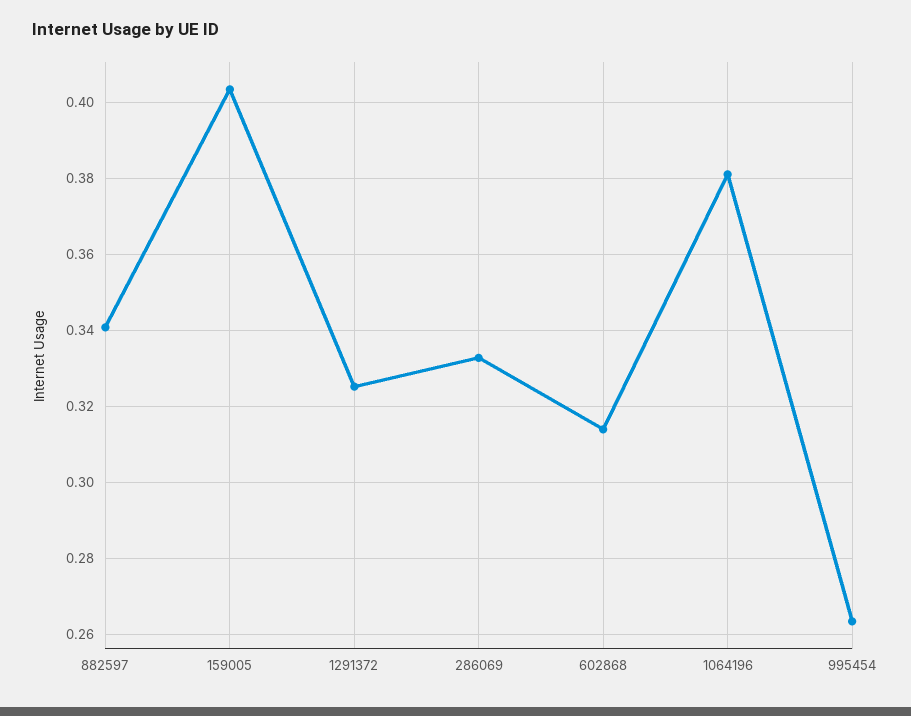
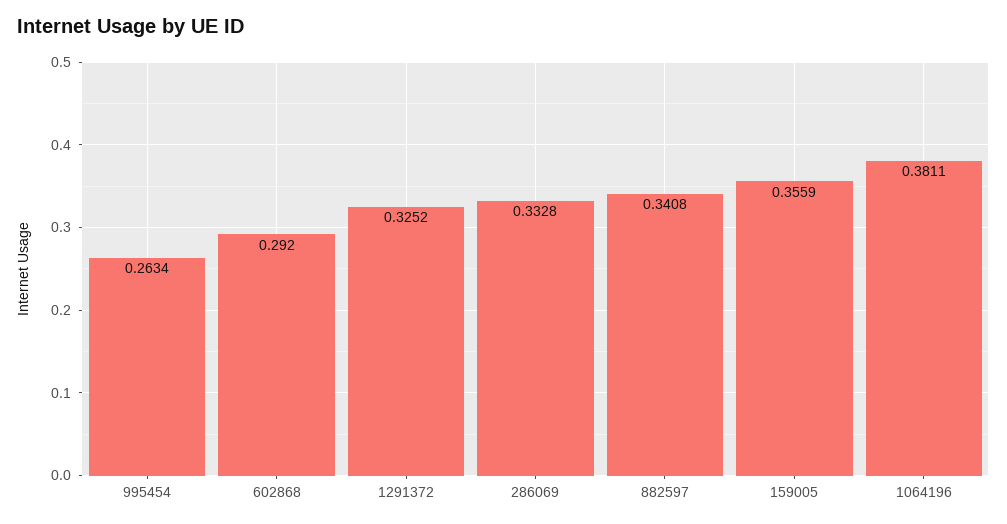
159005: 0.404 -> 0.3559
602868: 0.314 -> 0.292

